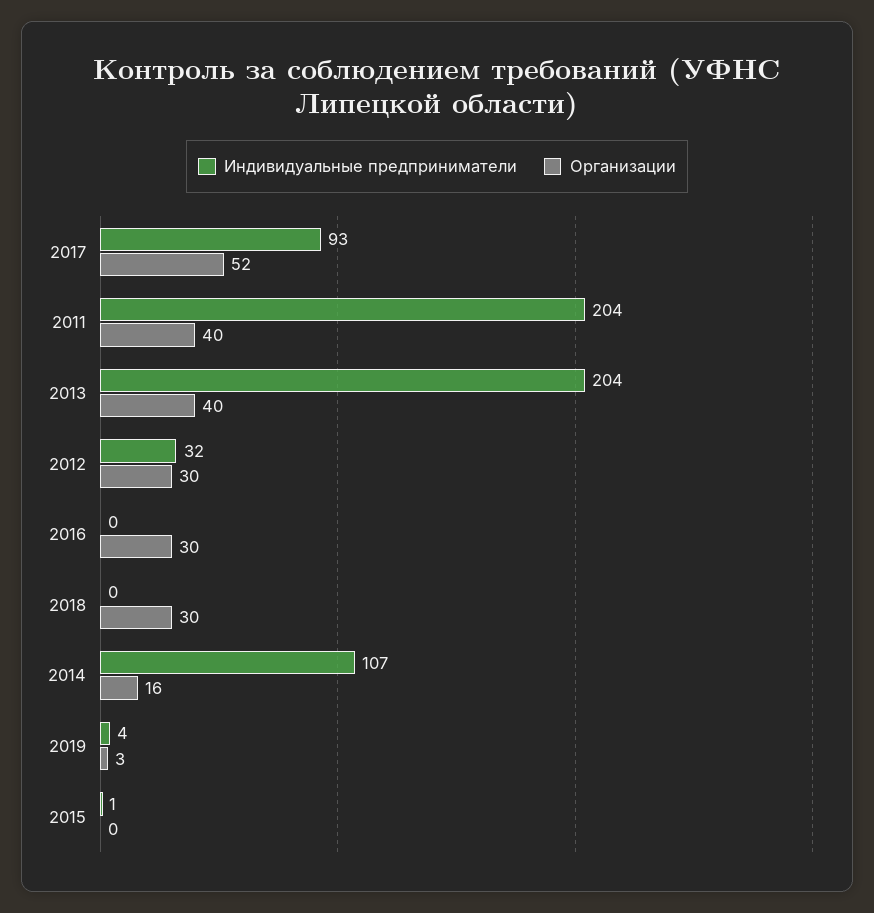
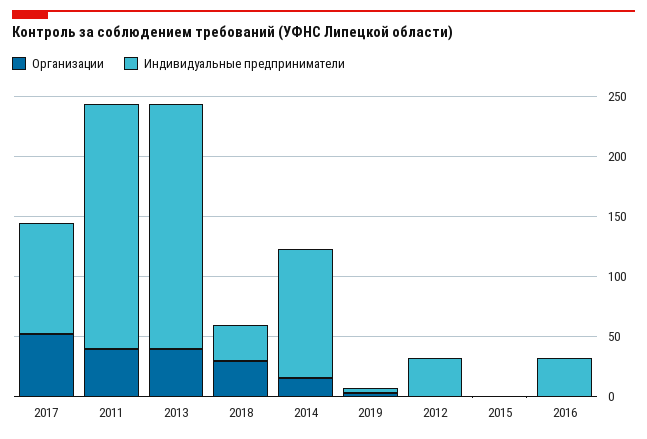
Организации, 2012: 30 -> 0
Индивидуальные предприниматели, 2016: 0 -> 30
Организации, 2016: 30 -> 0
Индивидуальные предприниматели, 2018: 0 -> 30

